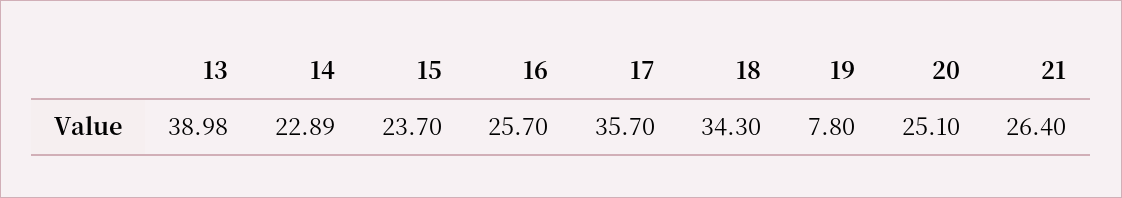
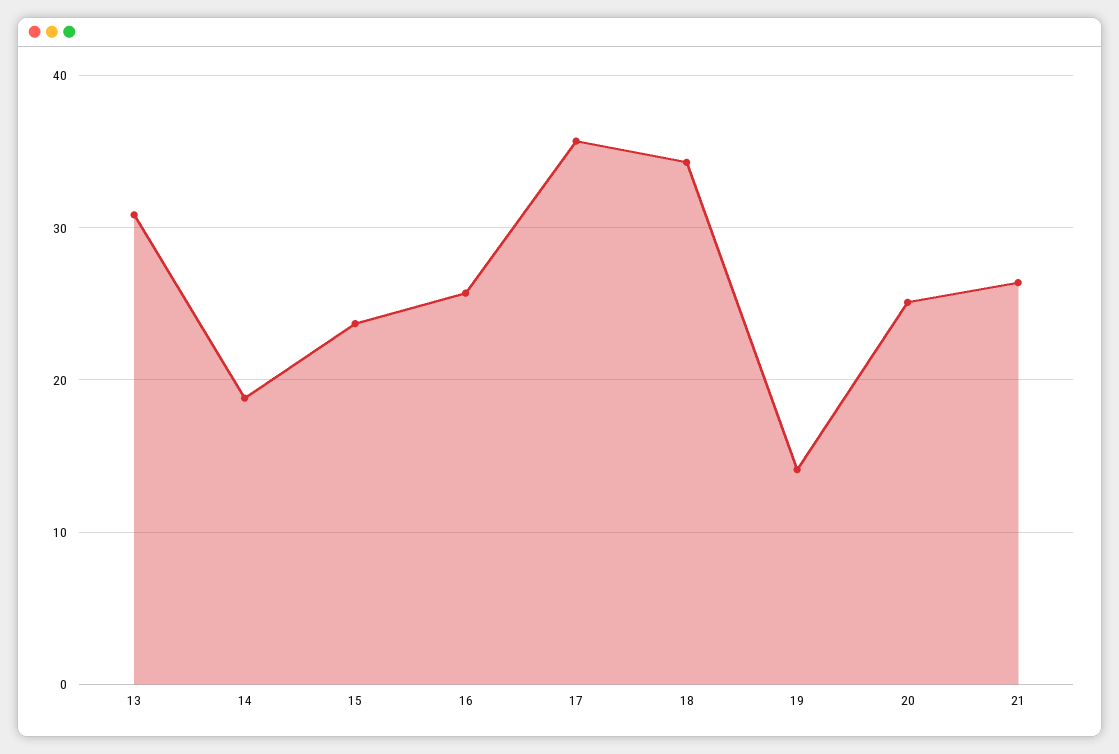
13: 38.98 -> 31
14: 22.89 -> 19
19: 7.8 -> 14

